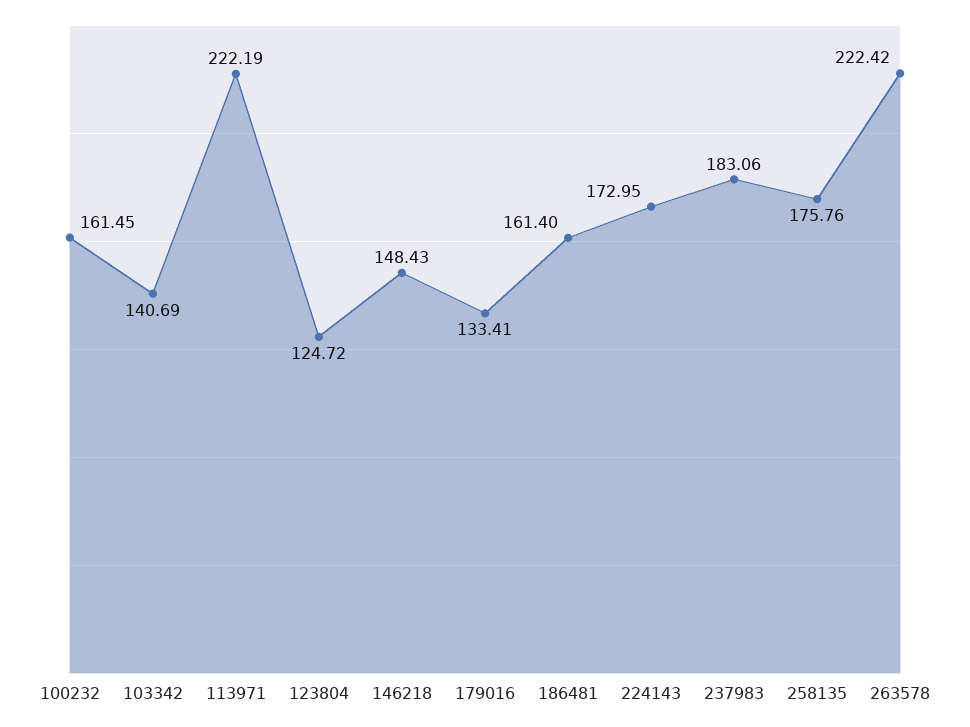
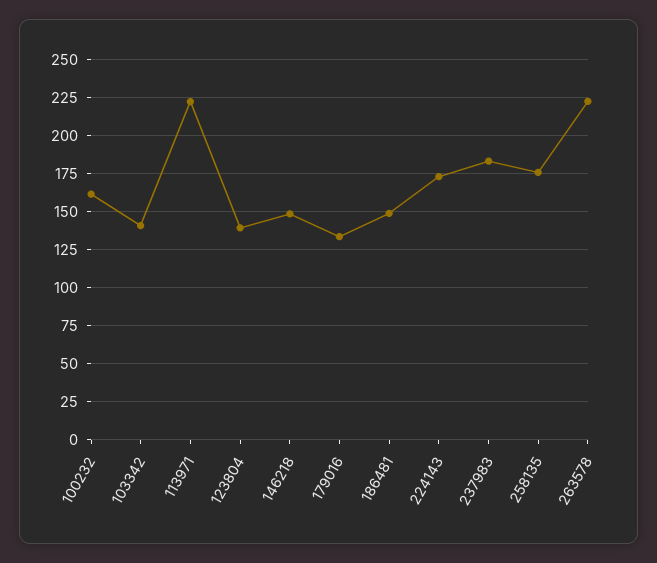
123804: 124.72 -> 140
186481: 161.4 -> 150

